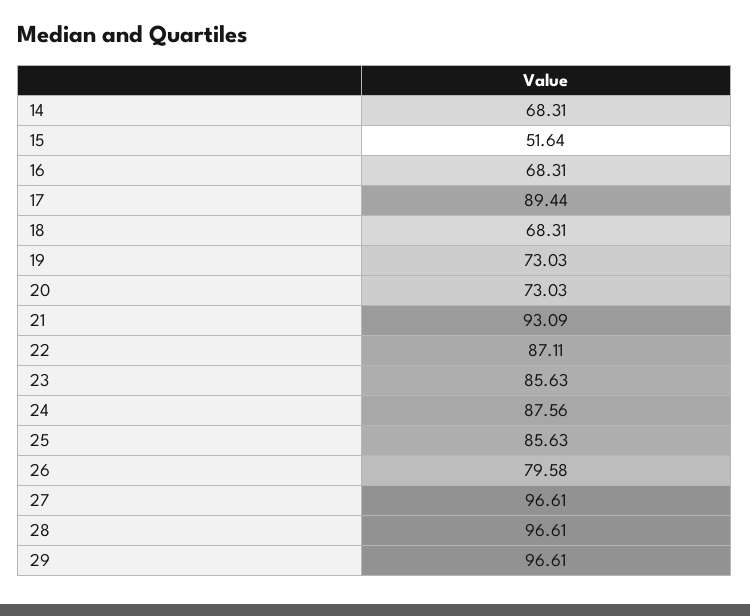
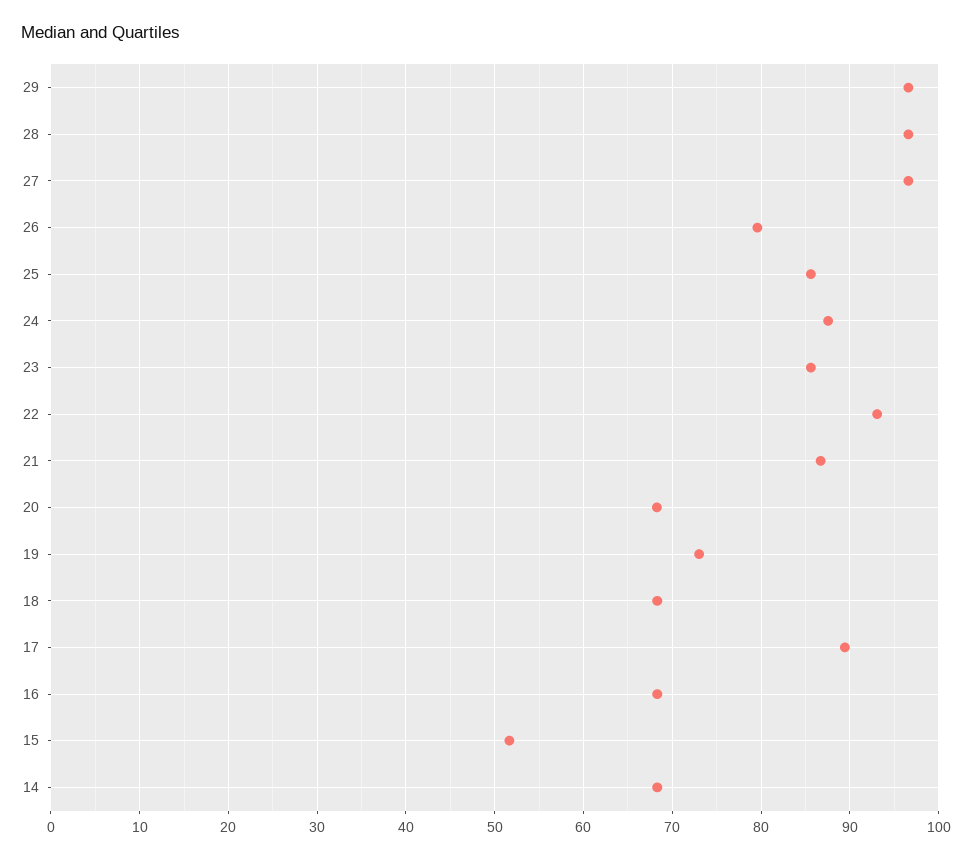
20: 73.03 -> 68
21: 93.09 -> 87
22: 87.11 -> 93

